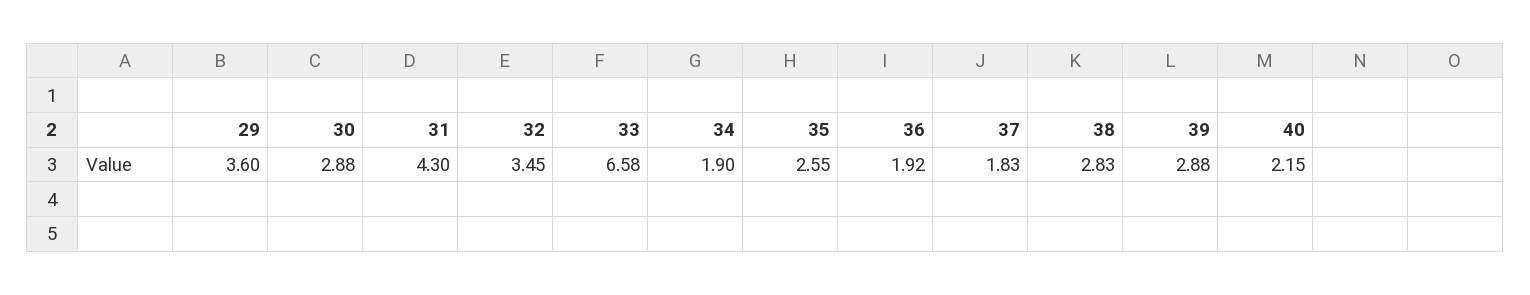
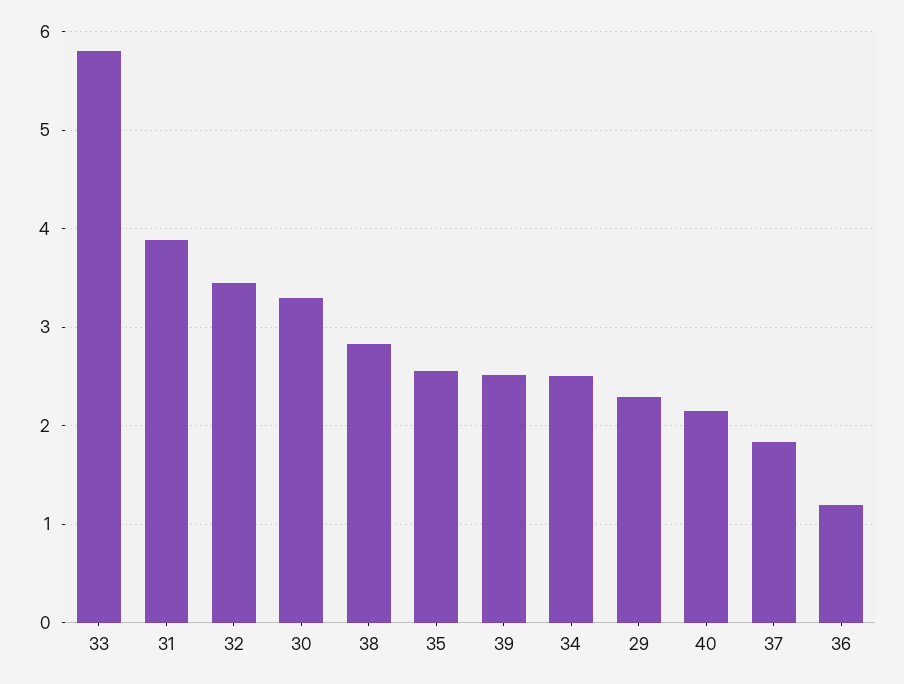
29: 3.6 -> 2.3
30: 2.88 -> 3.3
31: 4.3 -> 3.9
33: 6.58 -> 5.8
34: 1.9 -> 2.5
36: 1.92 -> 1.2
39: 2.88 -> 2.5

